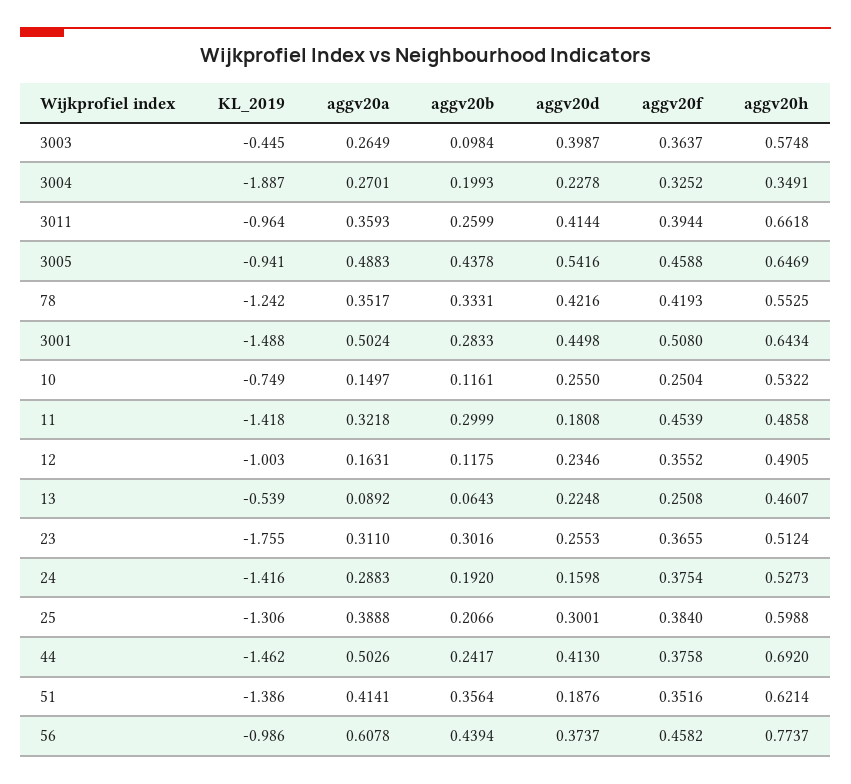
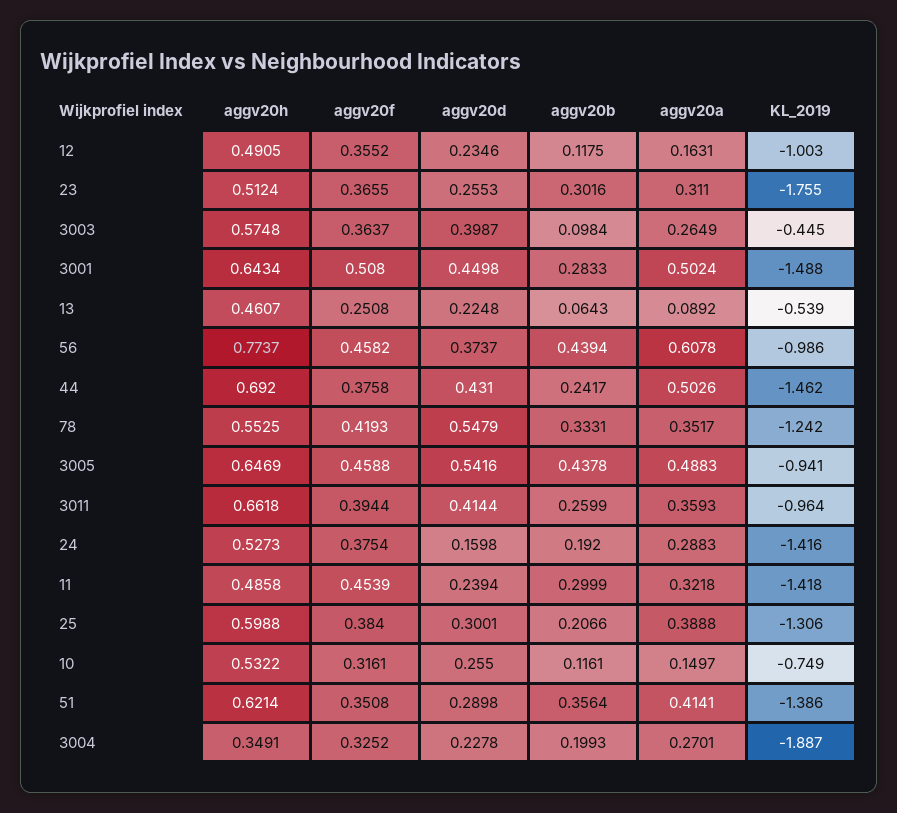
aggv20d, 78: 0.4216 -> 0.5479
aggv20f, 10: 0.2504 -> 0.3161
aggv20d, 11: 0.1808 -> 0.2394
aggv20d, 44: 0.413 -> 0.431
aggv20d, 51: 0.1876 -> 0.2898
aggv20f, 51: 0.3516 -> 0.3508

